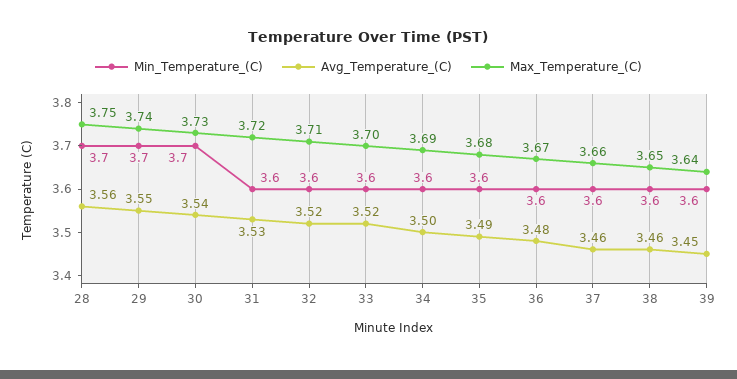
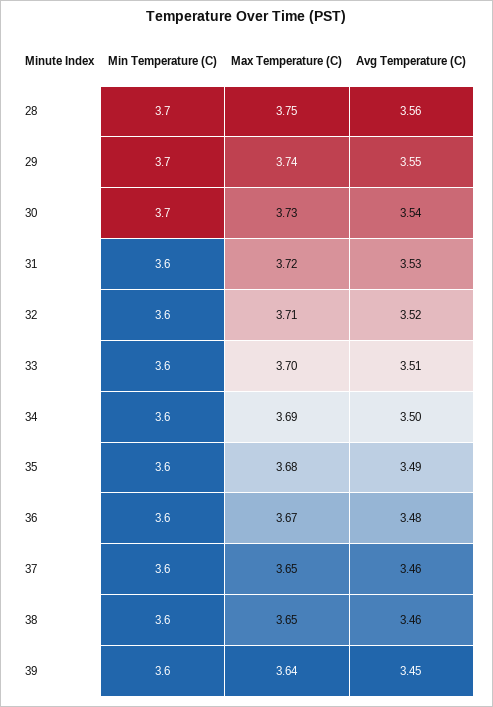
Avg_Temperature_(C), 33: 3.52 -> 3.51
Max_Temperature_(C), 37: 3.66 -> 3.65

